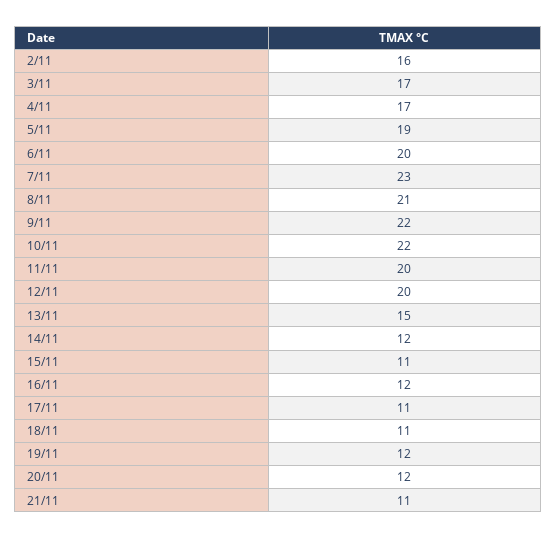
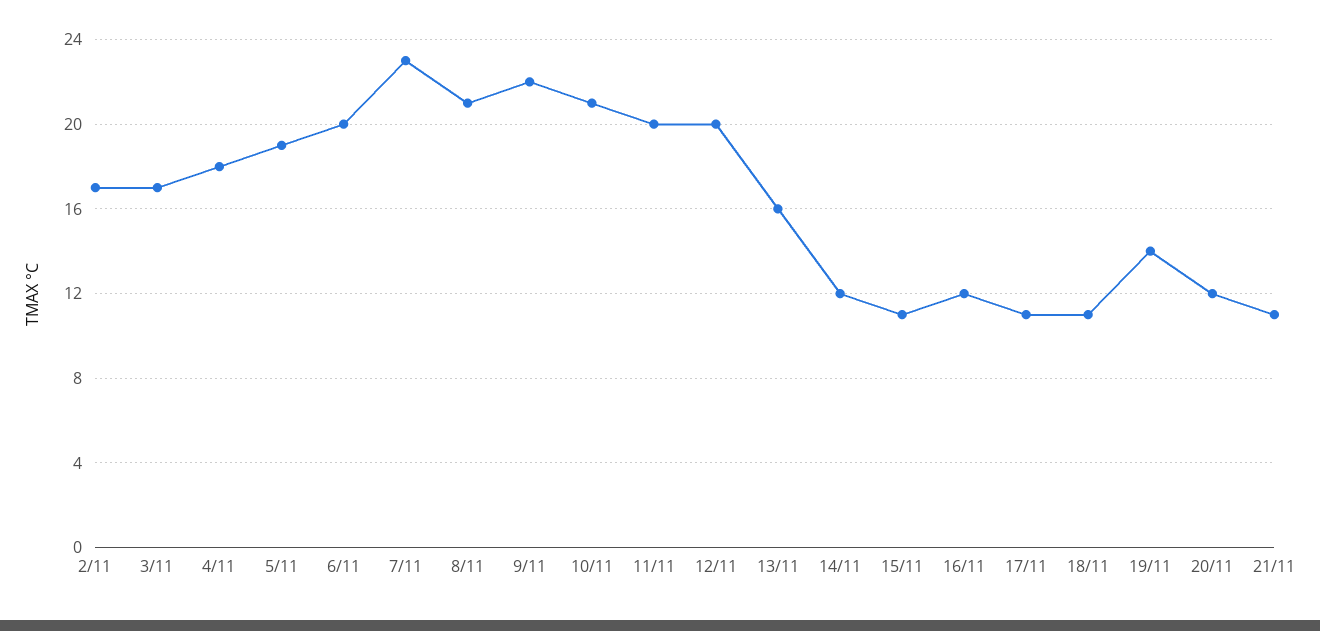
2/11: 16 -> 17
4/11: 17 -> 18
10/11: 22 -> 21
13/11: 15 -> 16
19/11: 12 -> 14

